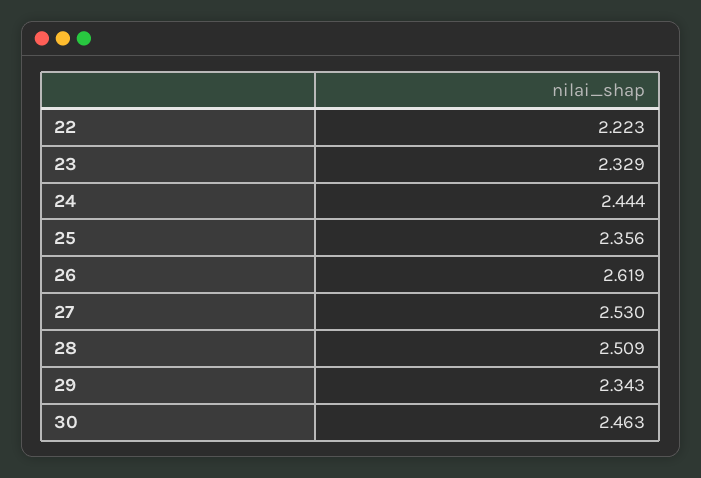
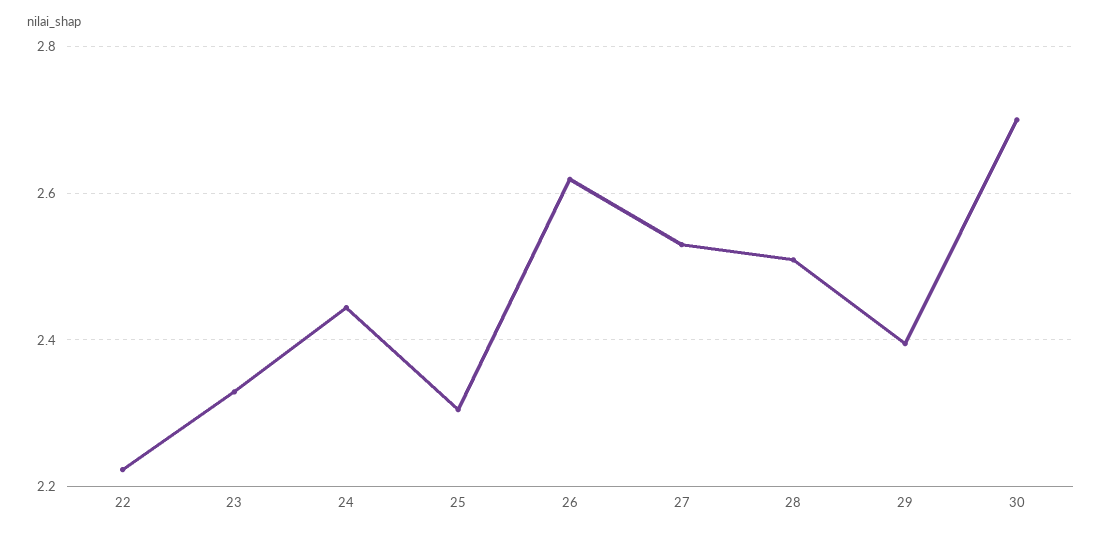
25: 2.356 -> 2.3
29: 2.343 -> 2.4
30: 2.463 -> 2.7

